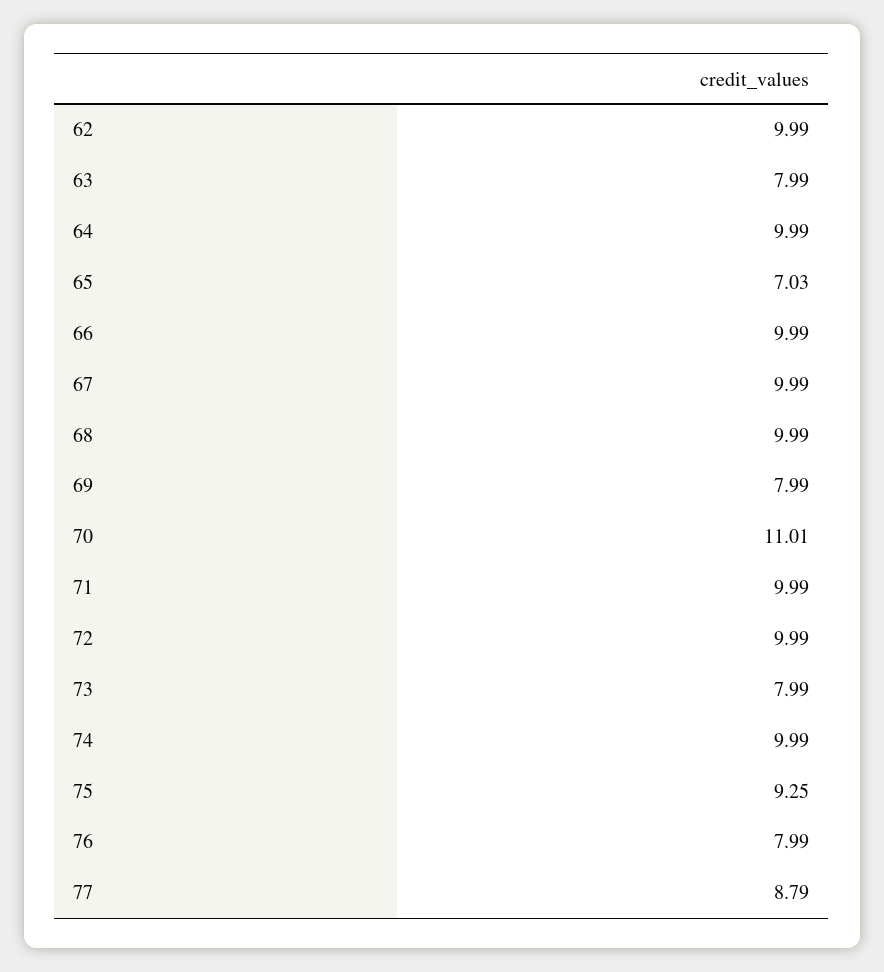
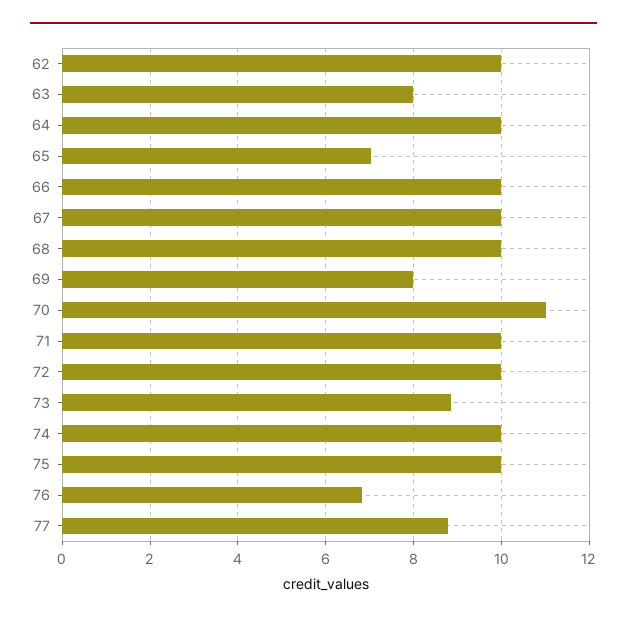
73: 7.99 -> 8.8
75: 9.25 -> 10
76: 7.99 -> 6.8

